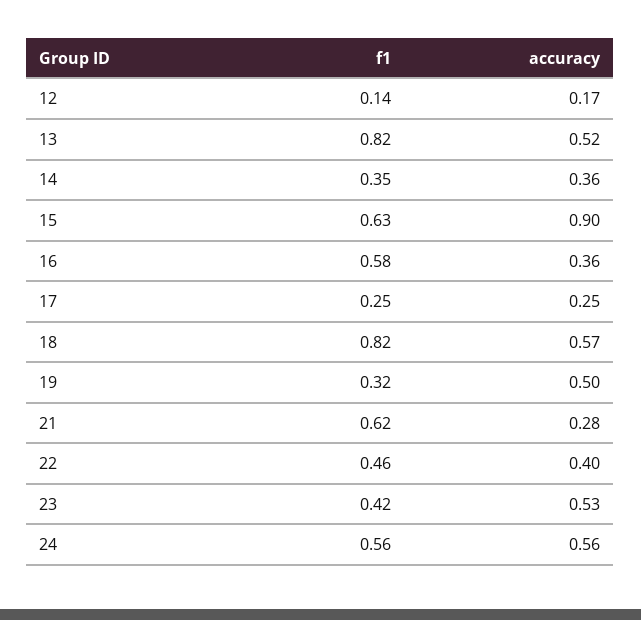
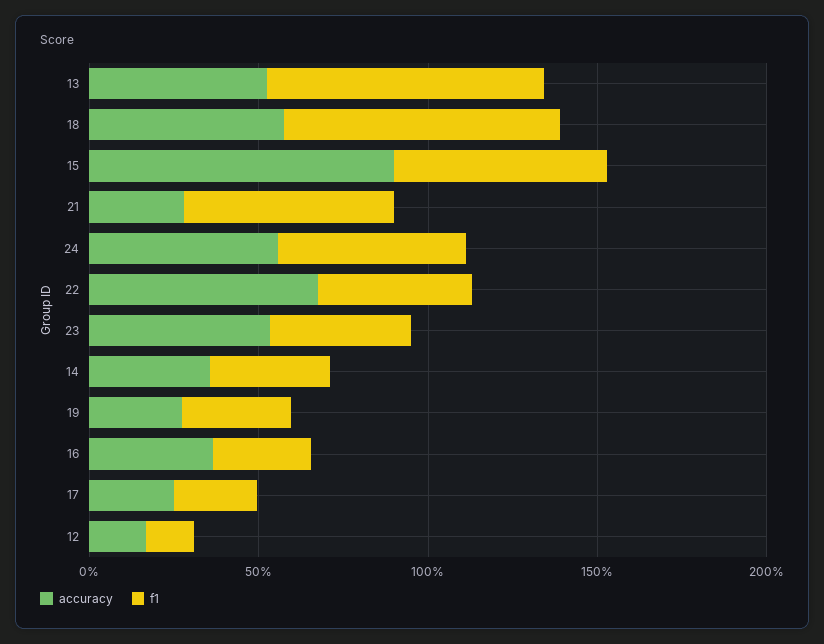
f1, 16: 0.58 -> 0.3
accuracy, 19: 0.5 -> 0.3
accuracy, 22: 0.4 -> 0.7

